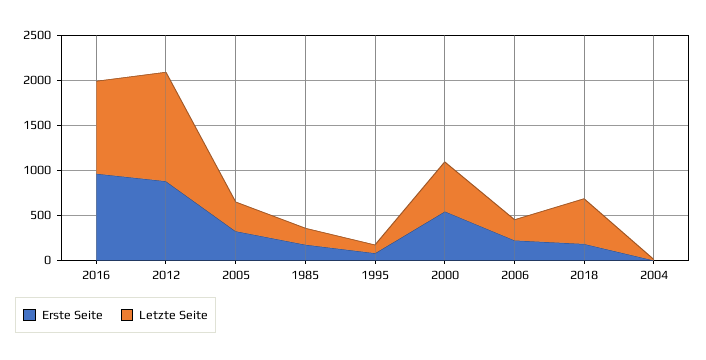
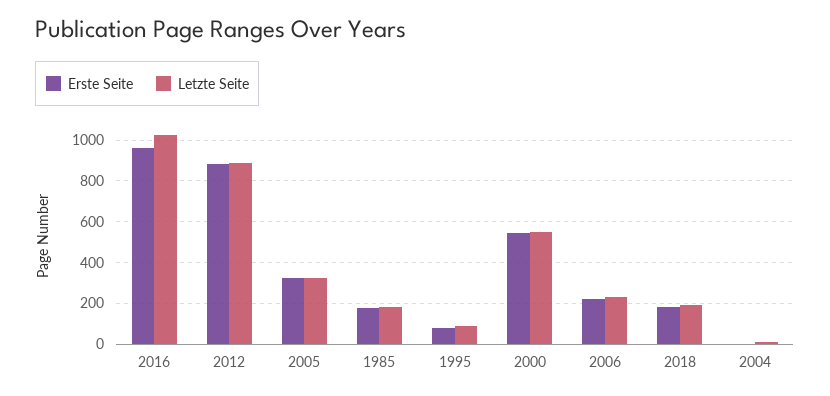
Letzte Seite, 2012: 1200 -> 900
Letzte Seite, 2018: 500 -> 200

